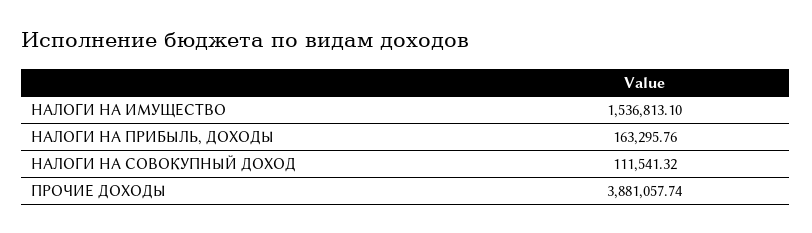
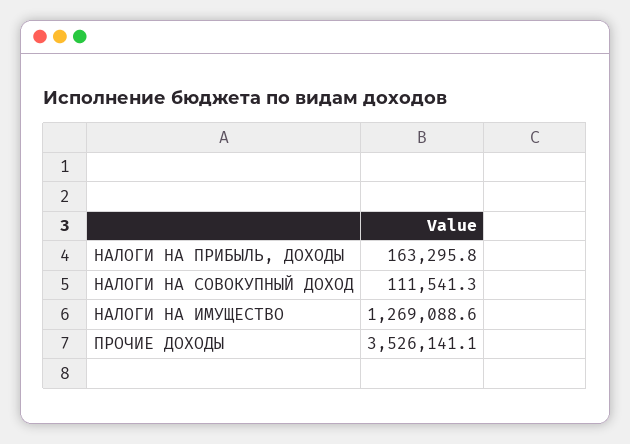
НАЛОГИ НА ИМУЩЕСТВО: 1536813.1 -> 1269088.6
ПРОЧИЕ ДОХОДЫ: 3881057.74 -> 3526141.1

